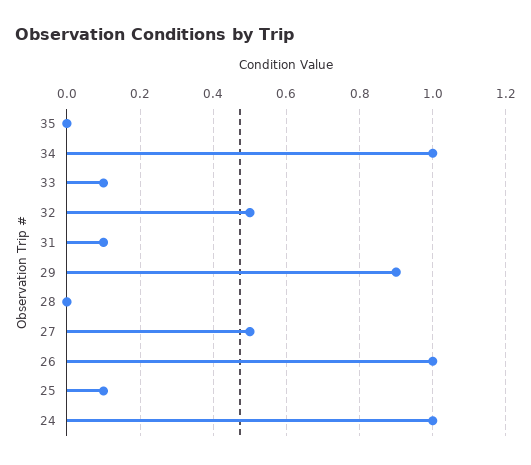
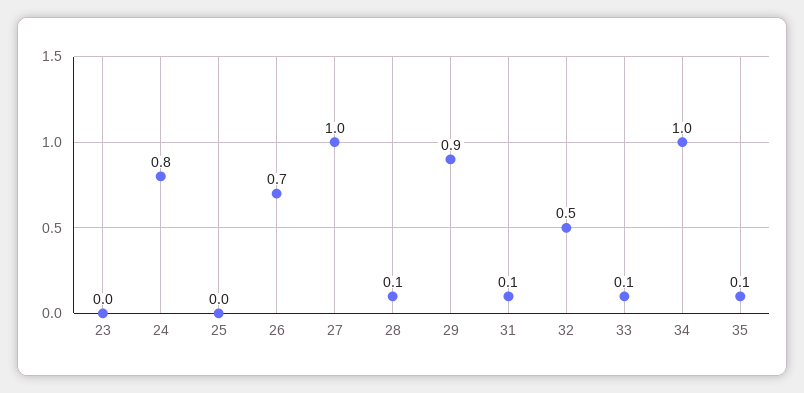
35: 0 -> 0.1
28: 0 -> 0.1
27: 0.5 -> 1
26: 1 -> 0.7
25: 0.1 -> 0
24: 1 -> 0.8
23: none -> 0

